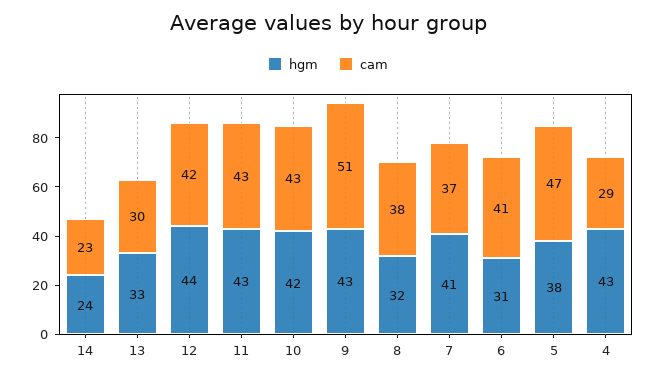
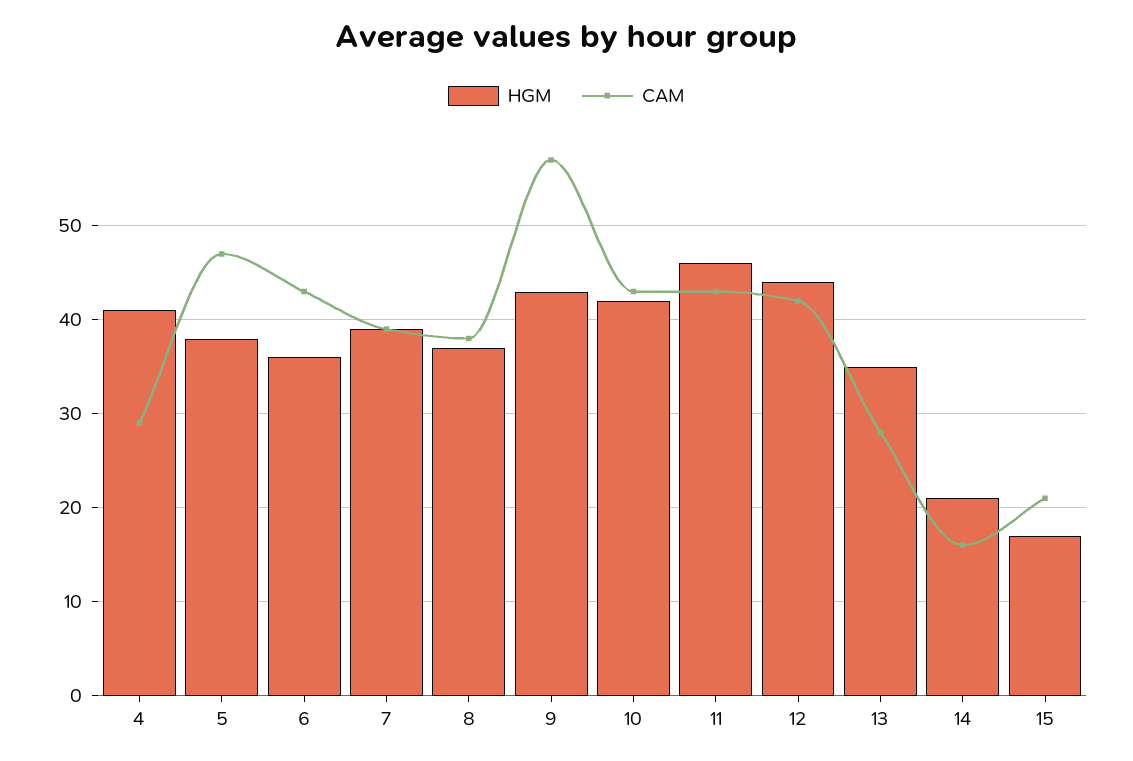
hgm, 14: 24 -> 21
cam, 14: 23 -> 16
hgm, 13: 33 -> 35
cam, 13: 30 -> 28
hgm, 11: 43 -> 46
cam, 9: 51 -> 57
hgm, 8: 32 -> 37
hgm, 7: 41 -> 39
cam, 7: 37 -> 39
hgm, 6: 31 -> 36
cam, 6: 41 -> 43
hgm, 4: 43 -> 41
hgm, 15: none -> 17
cam, 15: none -> 21

